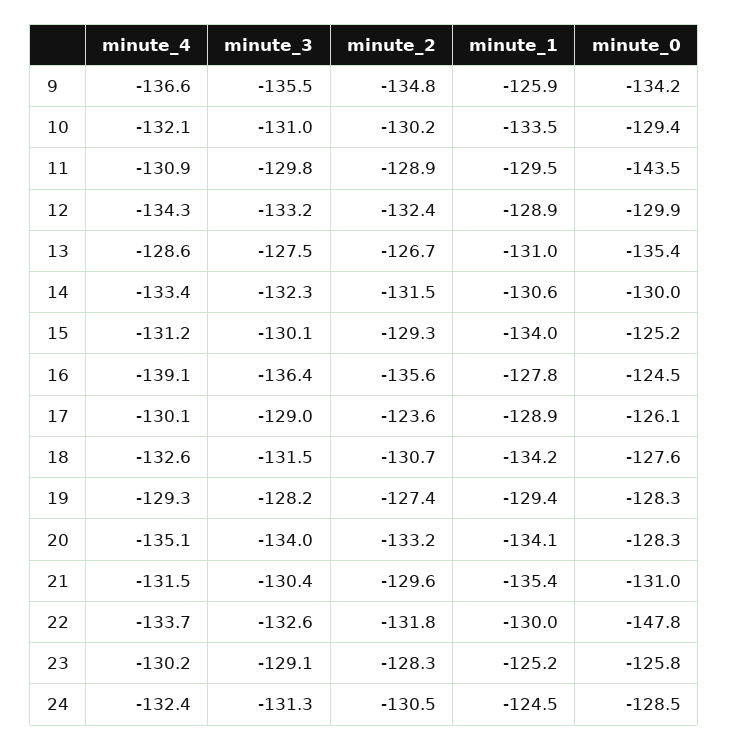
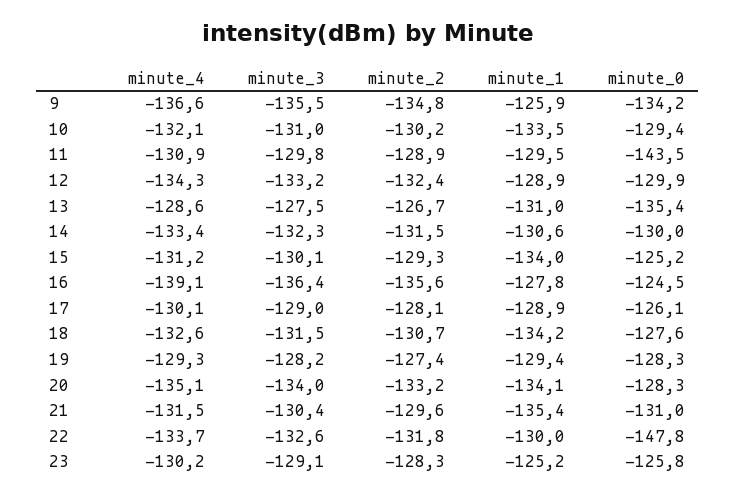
minute_2, 17: -123.6 -> -128.1
minute_4, 24: -132.4 -> none
minute_3, 24: -131.3 -> none
minute_2, 24: -130.5 -> none
minute_1, 24: -124.5 -> none
minute_0, 24: -128.5 -> none

